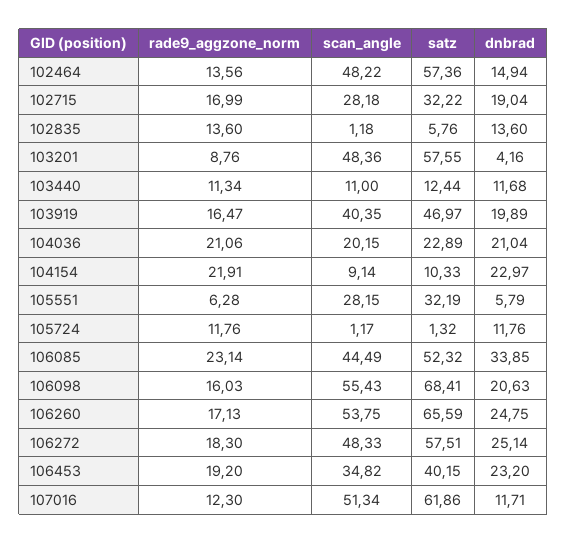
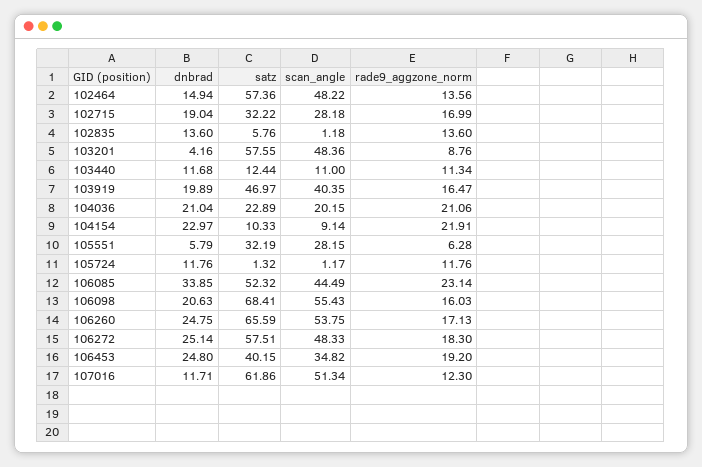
dnbrad, 106453: 23.2 -> 24.8

